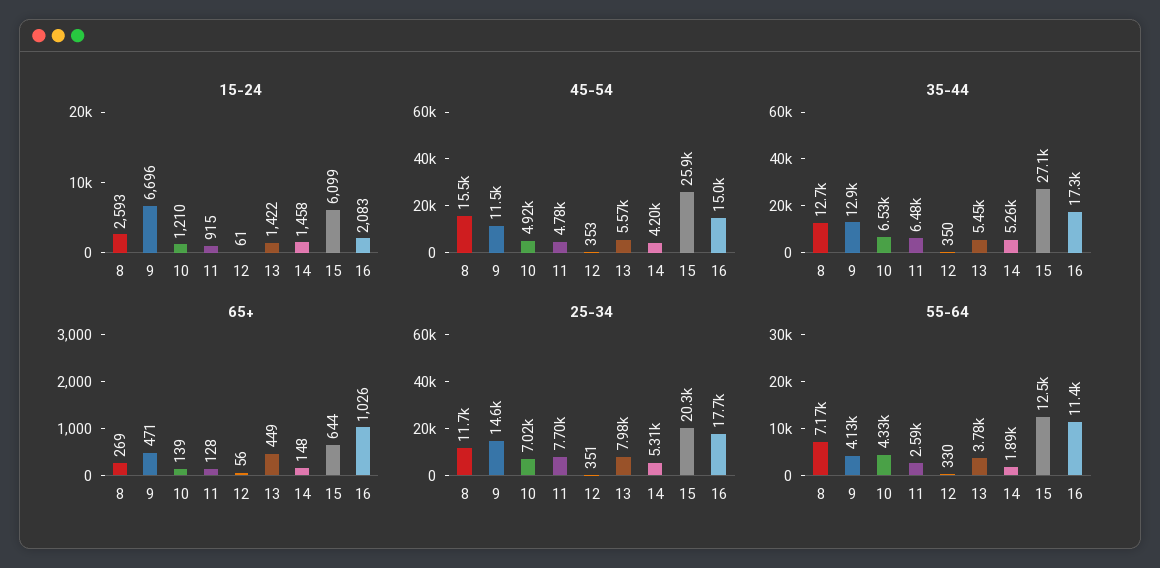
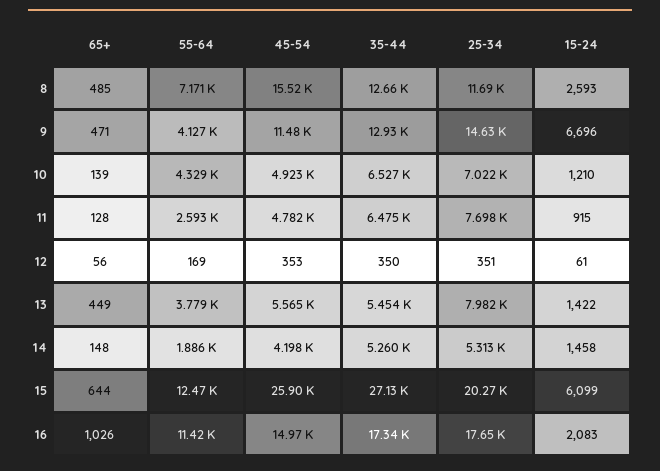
65+, 8: 269 -> 485
55-64, 12: 330 -> 169

